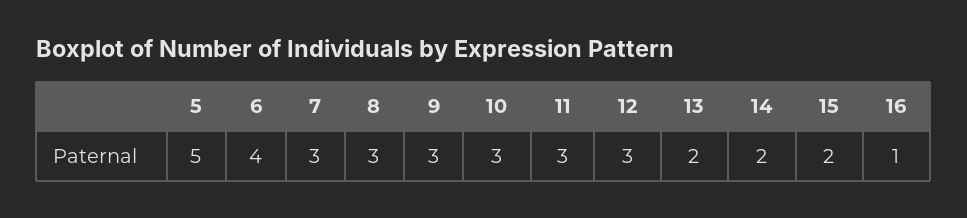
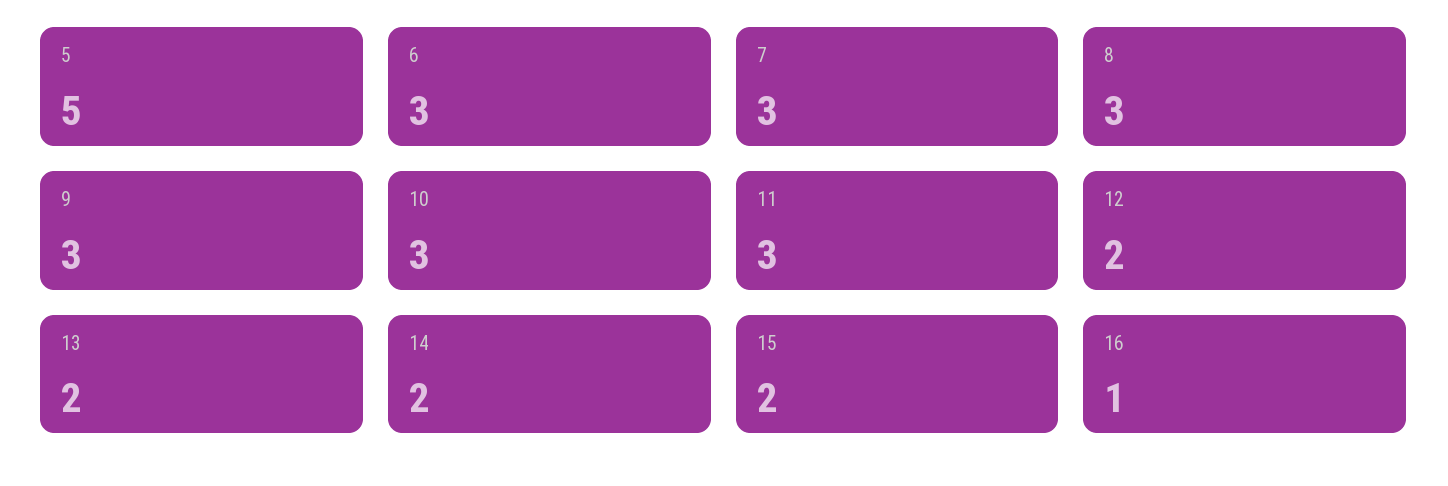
6: 4 -> 3
12: 3 -> 2

